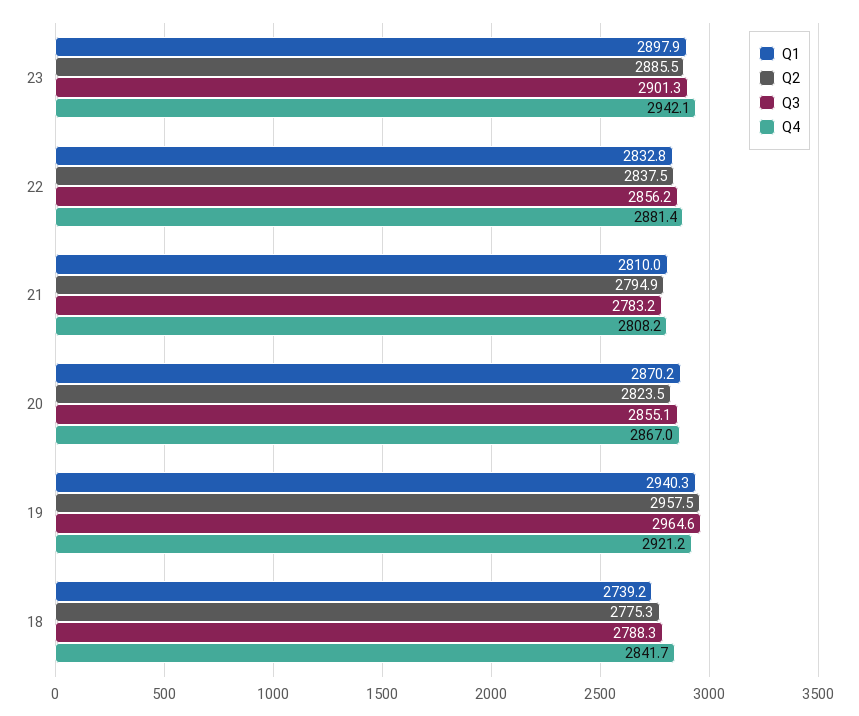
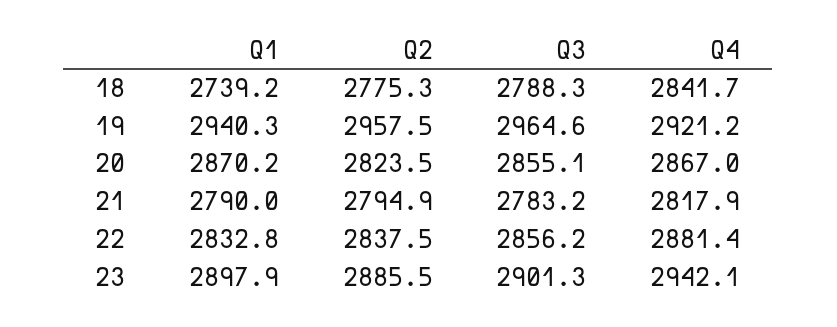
Q1, 21: 2810 -> 2790
Q4, 21: 2808.2 -> 2817.9

